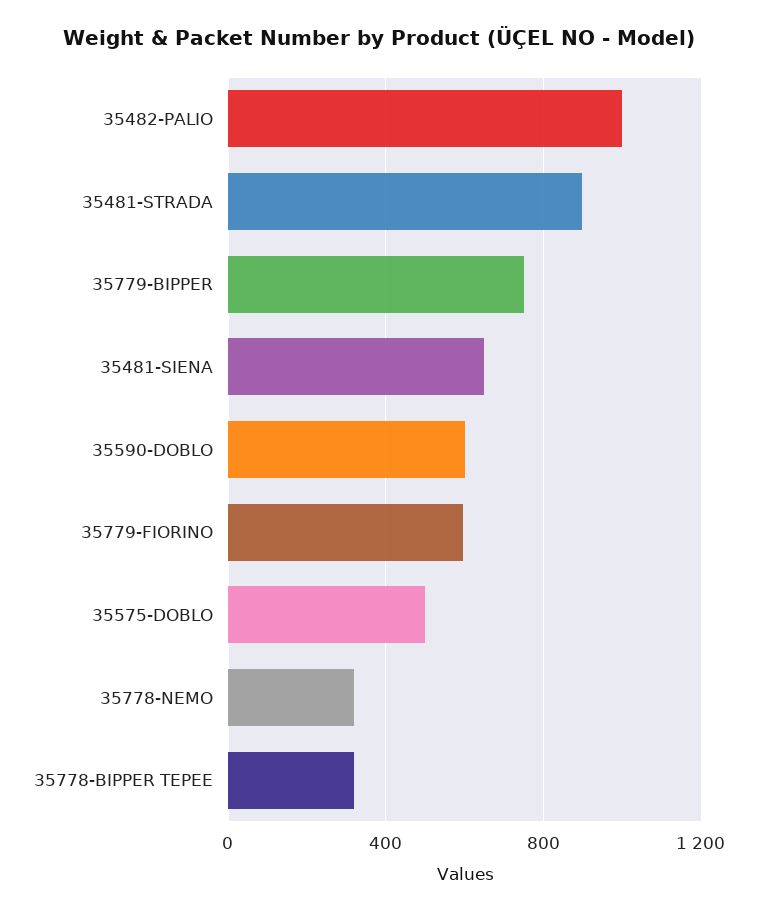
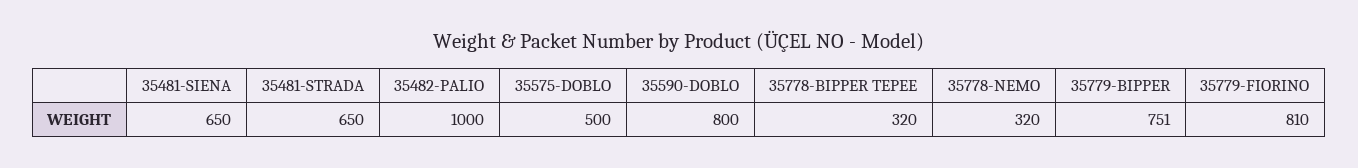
35481-STRADA: 900 -> 650
35590-DOBLO: 600 -> 800
35779-FIORINO: 600 -> 810

